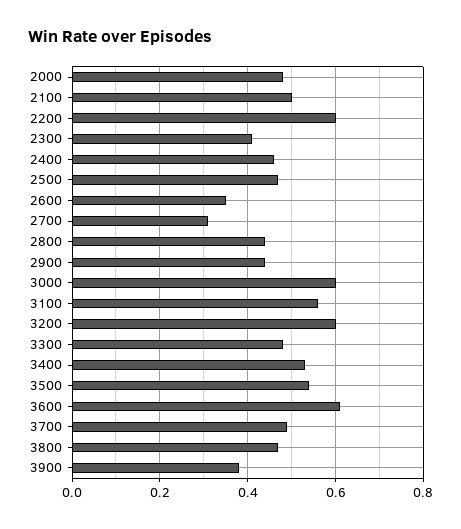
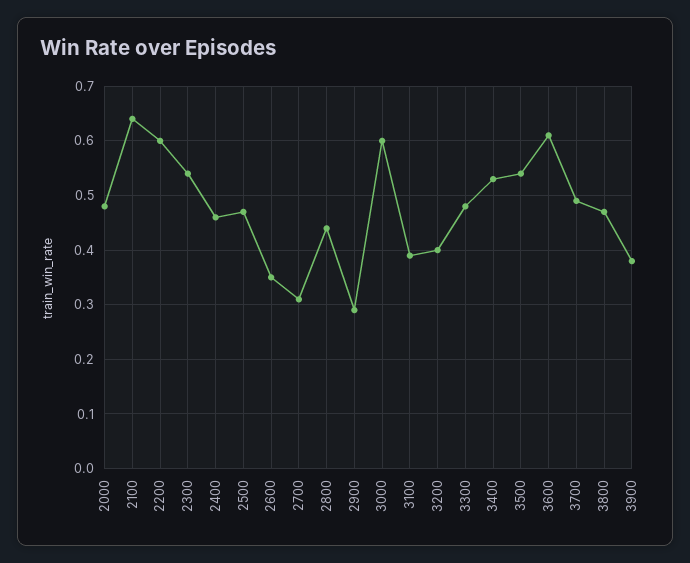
2100: 0.5 -> 0.65
2300: 0.4 -> 0.55
2900: 0.45 -> 0.3
3100: 0.55 -> 0.4
3200: 0.6 -> 0.4

